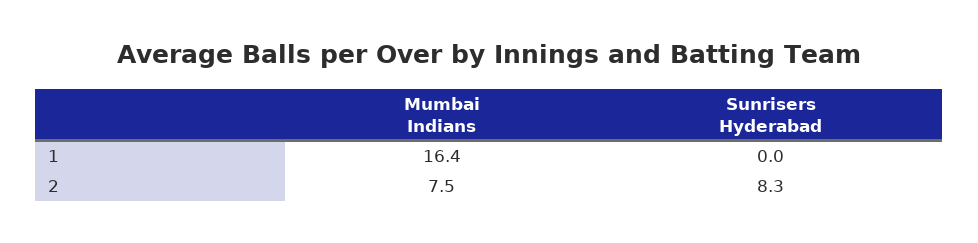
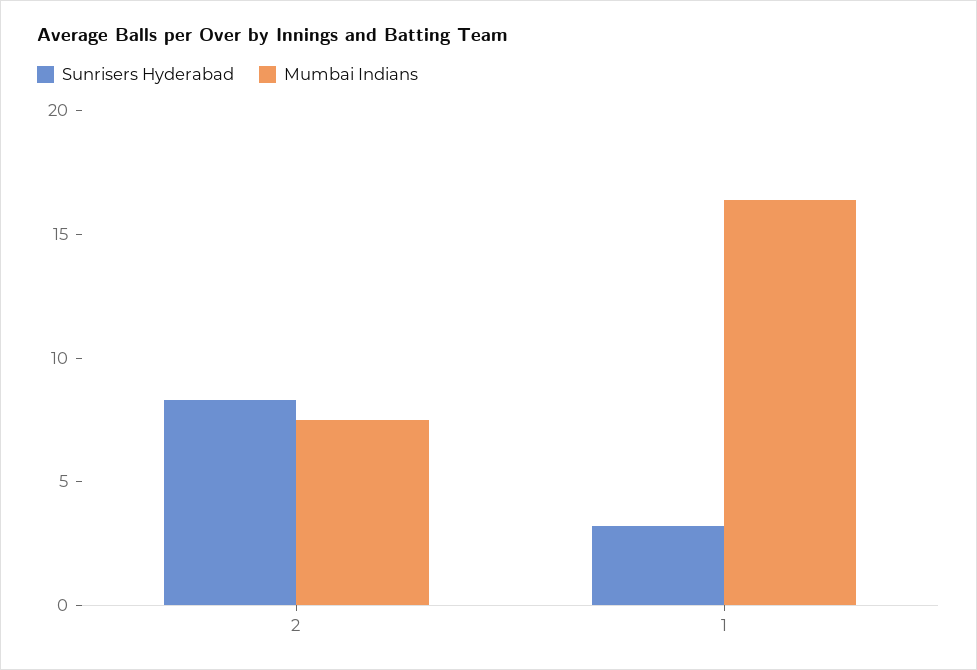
Sunrisers Hyderabad, 1: 0 -> 3

